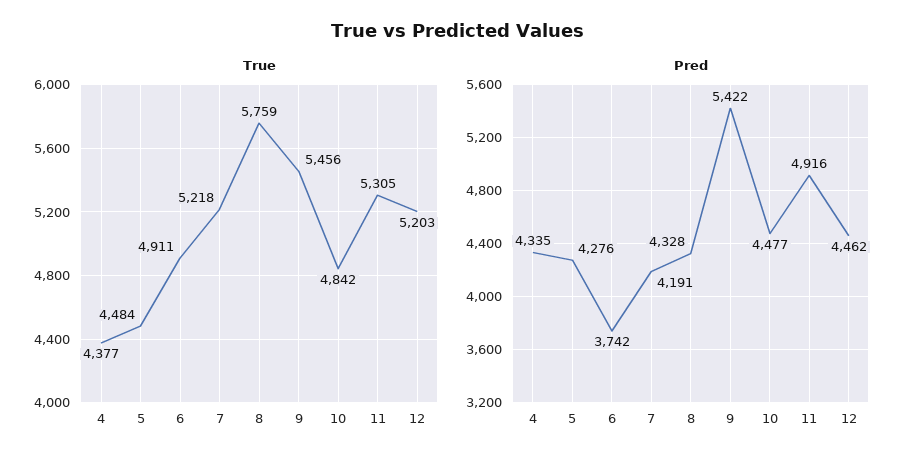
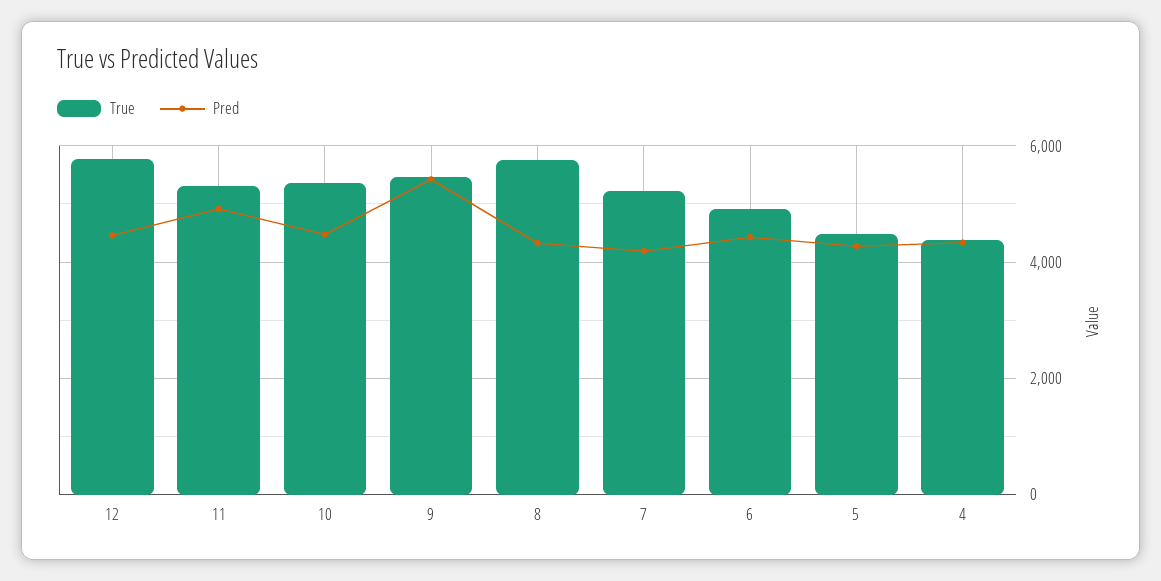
True, 10: 4842 -> 5400
True, 12: 5203 -> 5800
Pred, 6: 3742 -> 4400

